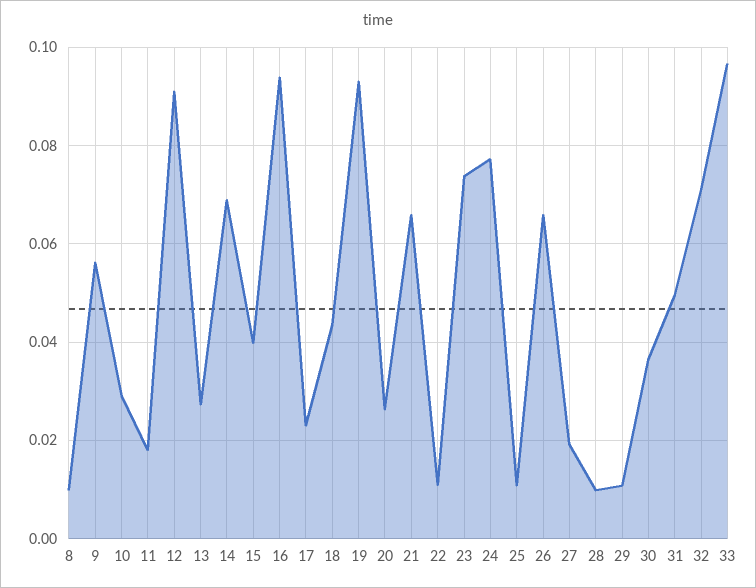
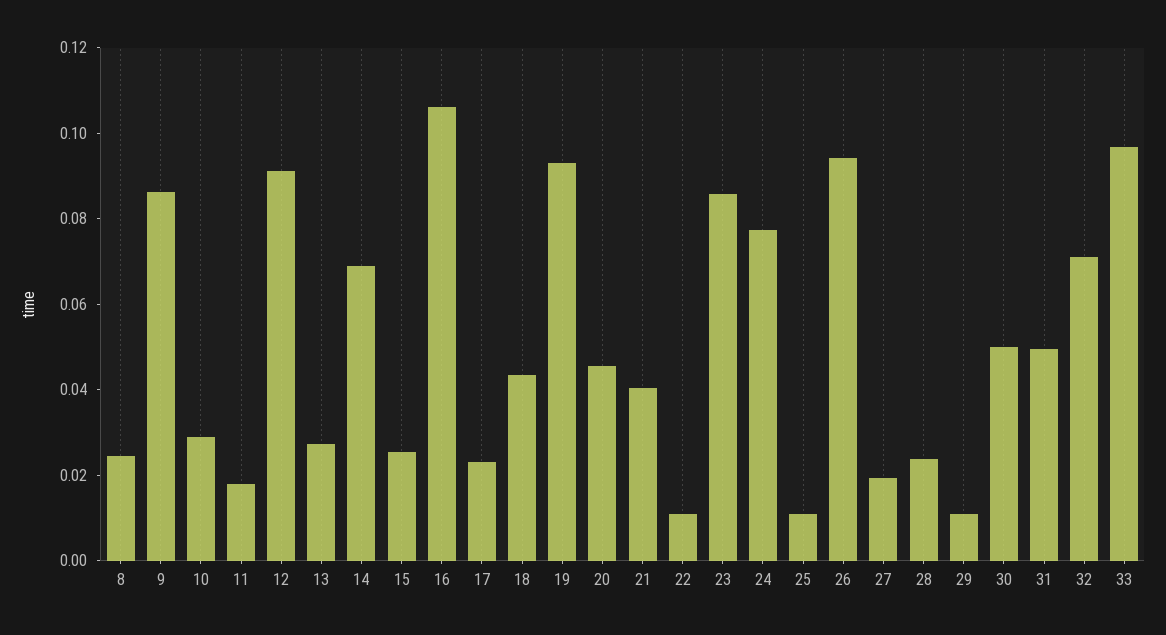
8: 0.01 -> 0.025
9: 0.056 -> 0.085
15: 0.04 -> 0.025
16: 0.094 -> 0.105
20: 0.026 -> 0.045
21: 0.066 -> 0.04
23: 0.074 -> 0.085
26: 0.066 -> 0.095
28: 0.01 -> 0.025
30: 0.036 -> 0.05

